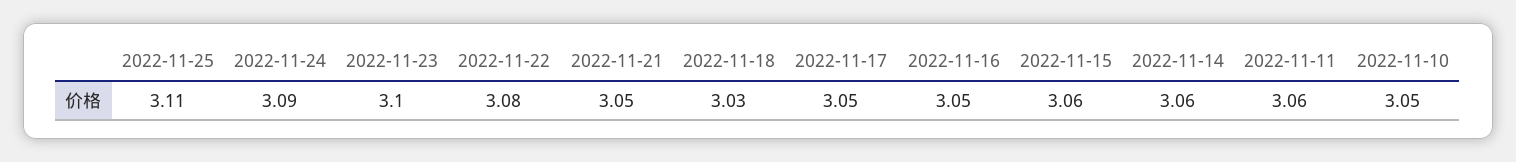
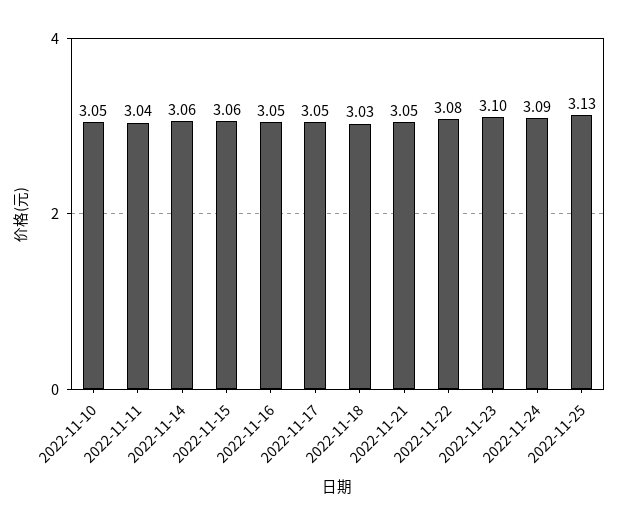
2022-11-25: 3.11 -> 3.13
2022-11-11: 3.06 -> 3.04

